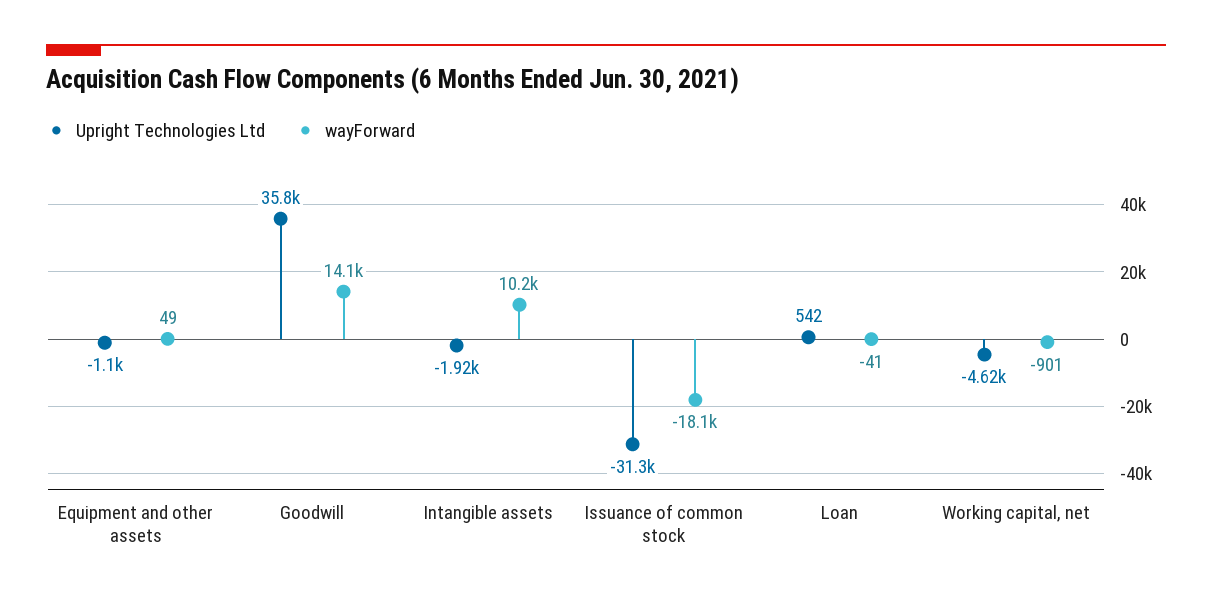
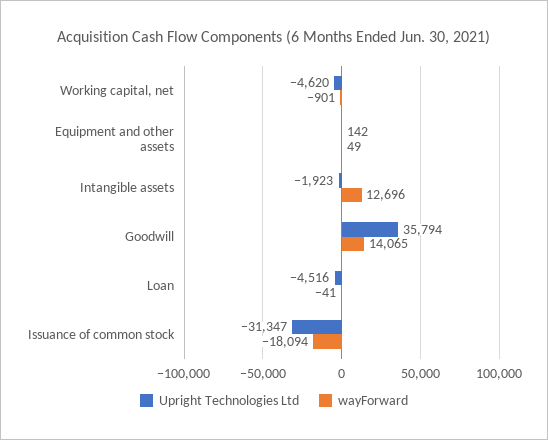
Upright Technologies Ltd, Equipment and other assets: -1100 -> 142
wayForward, Intangible assets: 10200 -> 12696
Upright Technologies Ltd, Loan: 542 -> -4516

